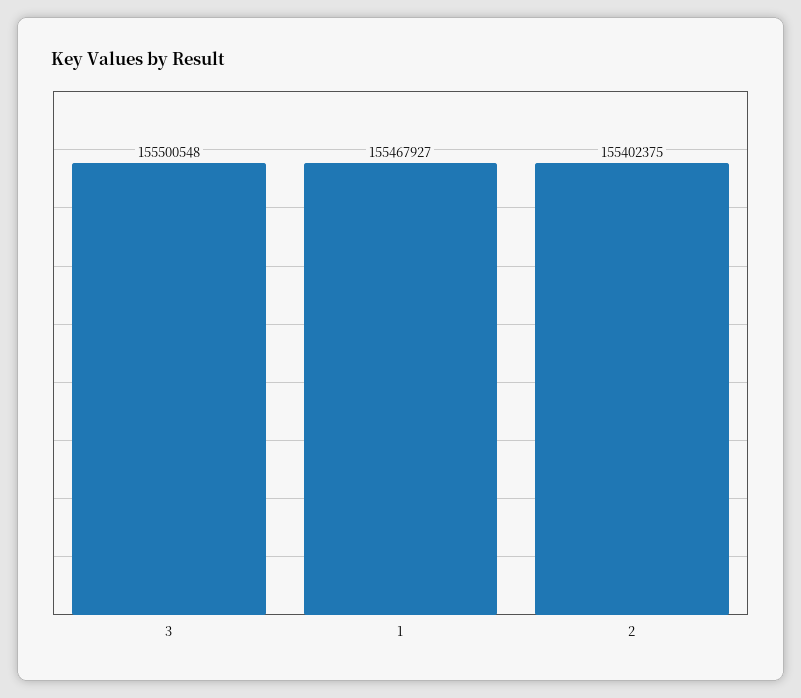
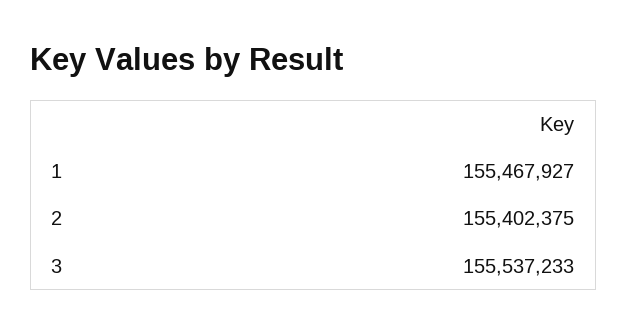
3: 155500548 -> 155537233

